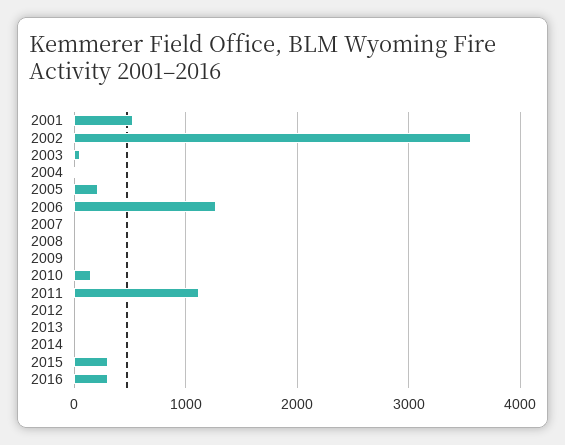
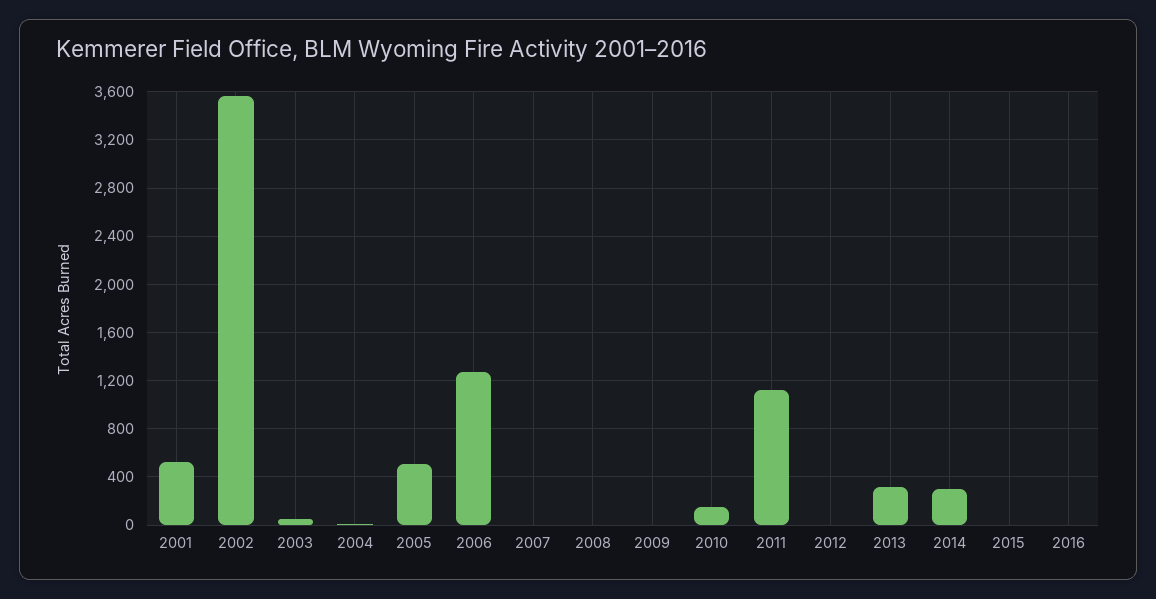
2005: 200 -> 500
2013: 0 -> 300
2014: 0 -> 300
2015: 300 -> 0
2016: 300 -> 0

